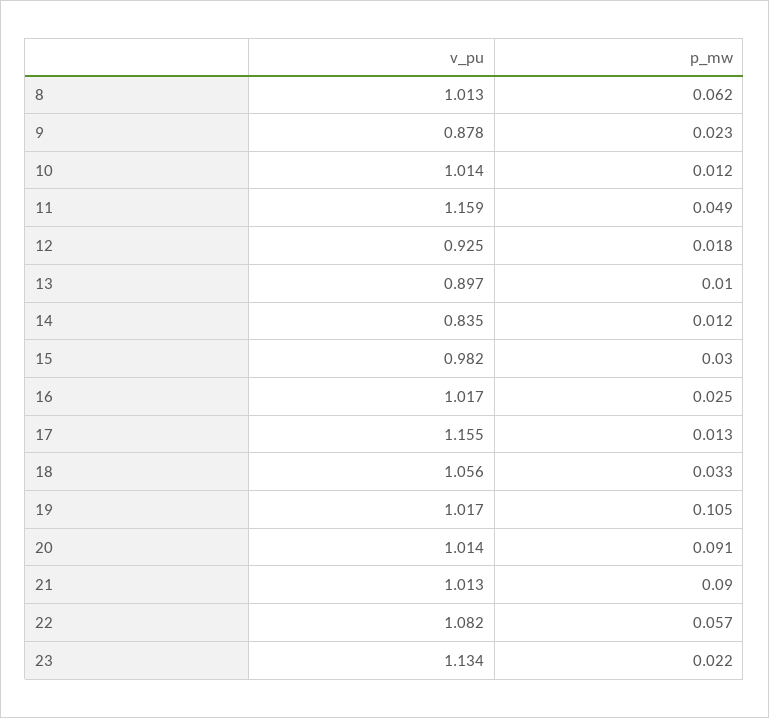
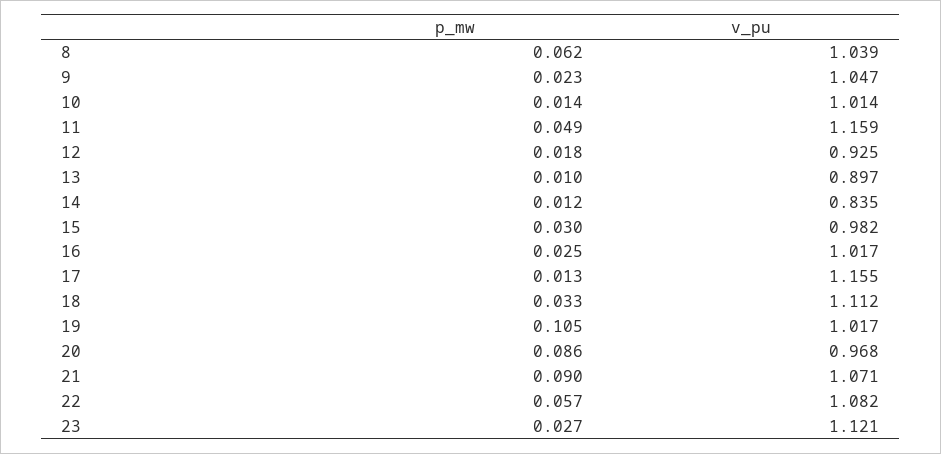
v_pu, 8: 1.013 -> 1.039
v_pu, 9: 0.878 -> 1.047
p_mw, 10: 0.012 -> 0.014
v_pu, 18: 1.056 -> 1.112
v_pu, 20: 1.014 -> 0.968
p_mw, 20: 0.091 -> 0.086
v_pu, 21: 1.013 -> 1.071
v_pu, 23: 1.134 -> 1.121
p_mw, 23: 0.022 -> 0.027

